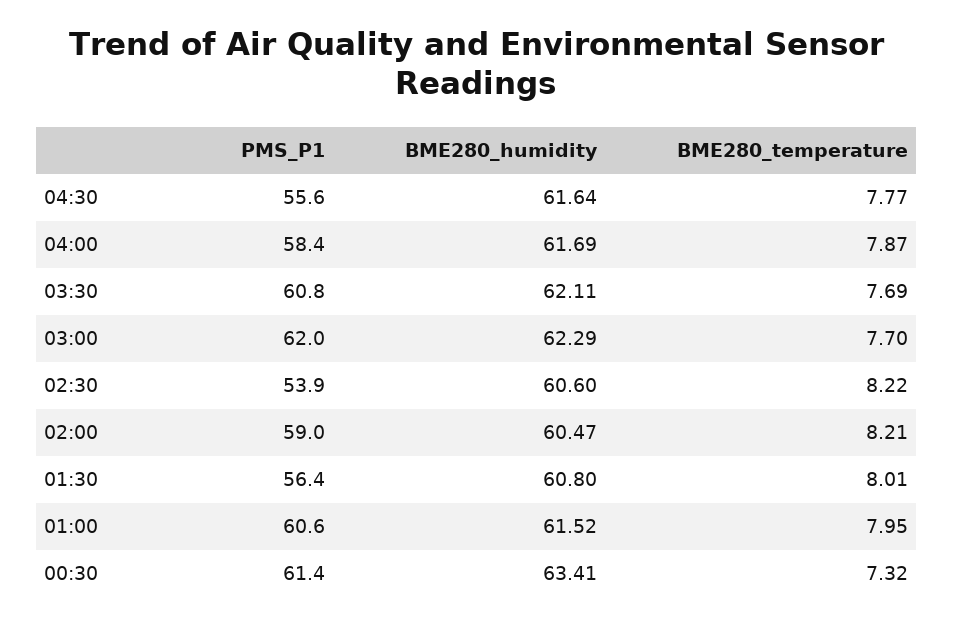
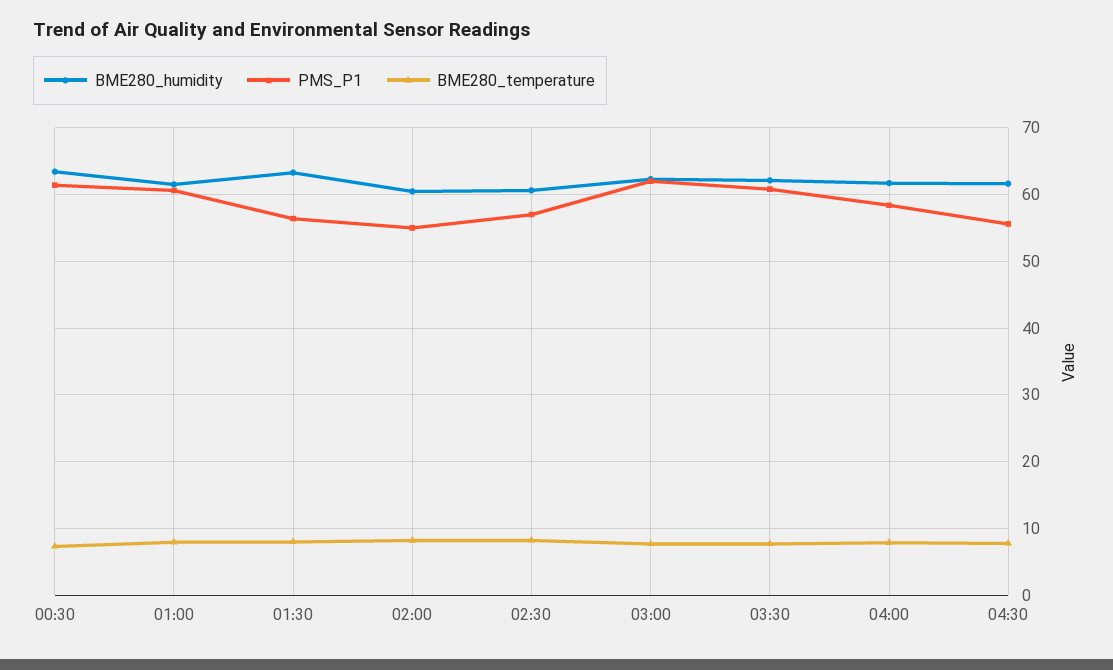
PMS_P1, 02:30: 53.9 -> 57
PMS_P1, 02:00: 59 -> 55
BME280_humidity, 01:30: 60.8 -> 63

